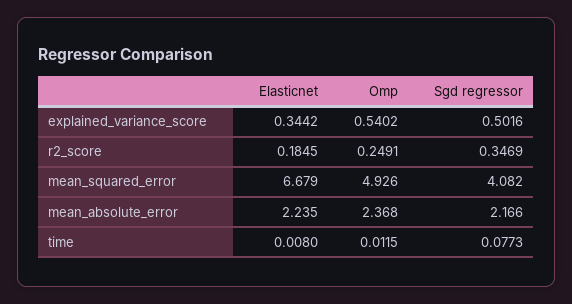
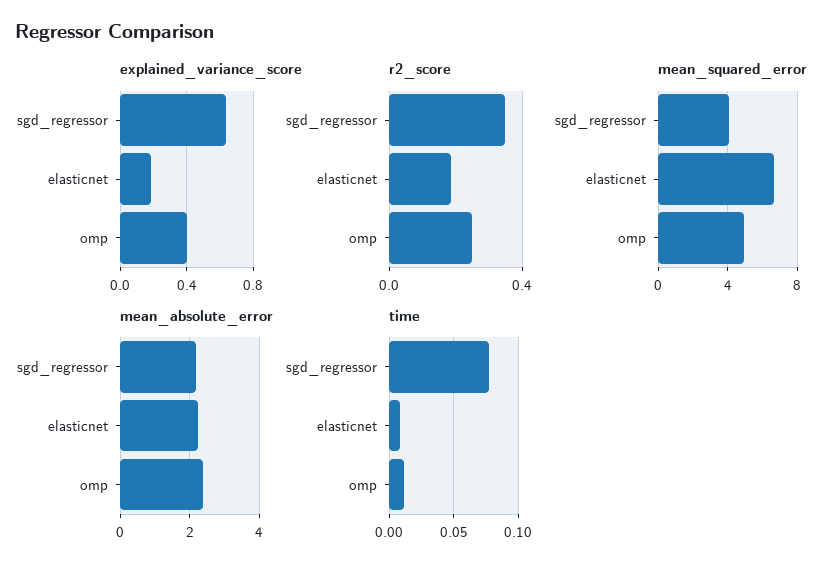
explained_variance_score, Elasticnet: 0.3442 -> 0.2
explained_variance_score, Omp: 0.5402 -> 0.4
explained_variance_score, Sgd regressor: 0.5016 -> 0.65

